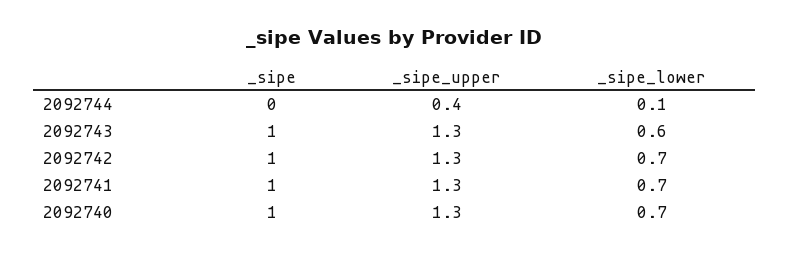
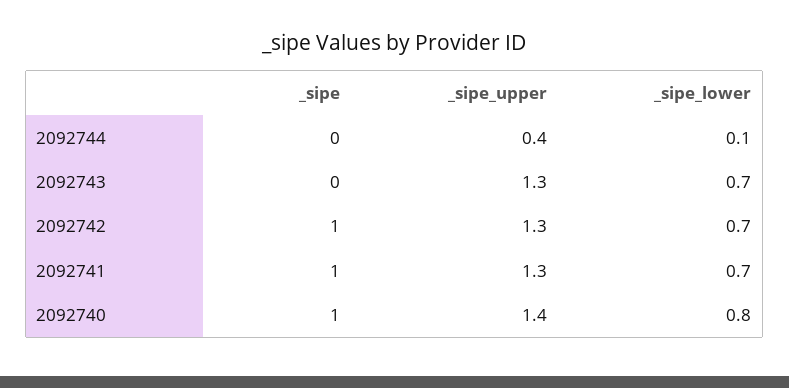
_sipe, 2092743: 1 -> 0
_sipe_lower, 2092743: 0.6 -> 0.7
_sipe_upper, 2092740: 1.3 -> 1.4
_sipe_lower, 2092740: 0.7 -> 0.8

